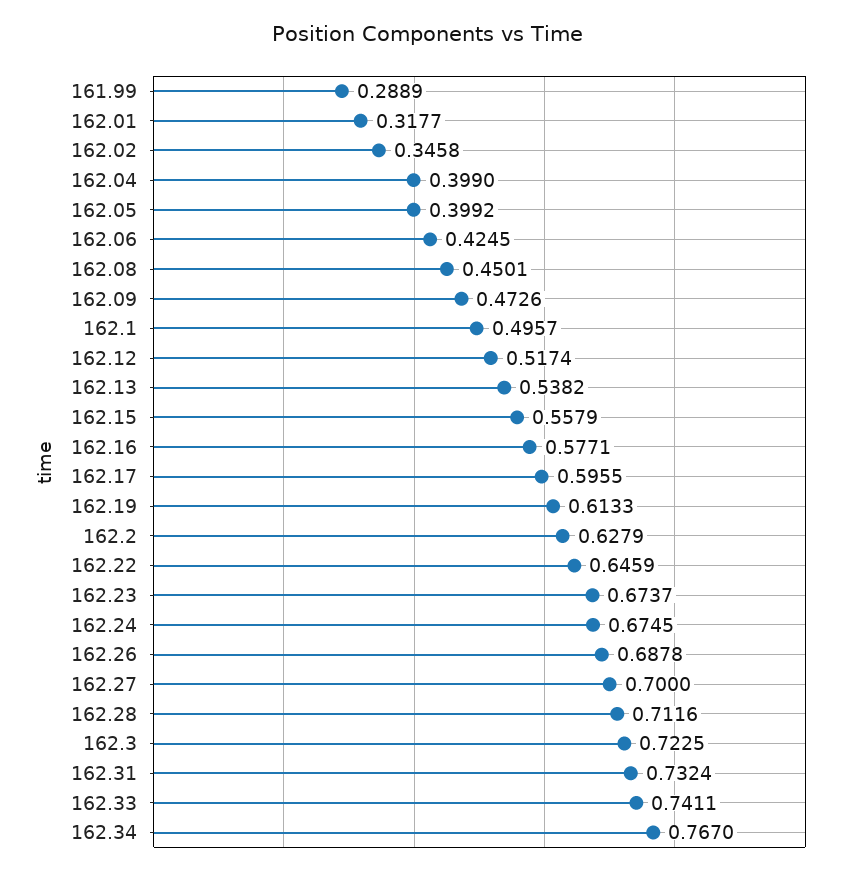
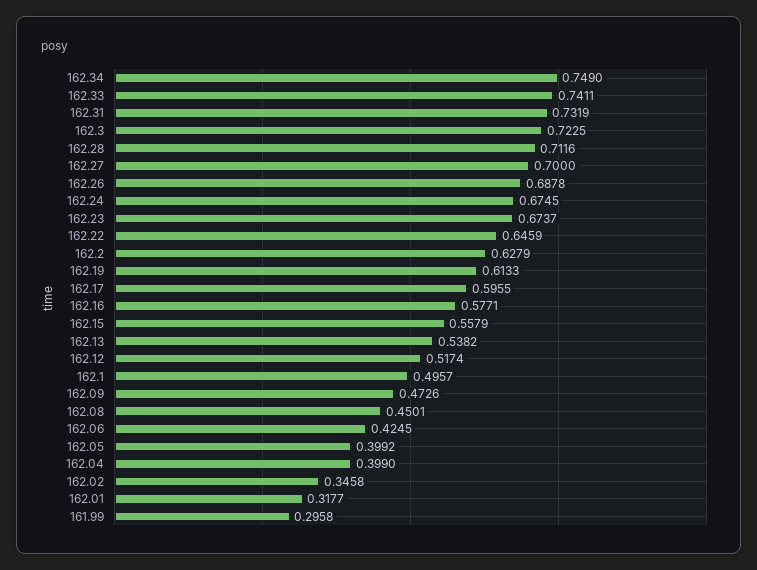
161.99: 0.2889 -> 0.2958
162.31: 0.7324 -> 0.7319
162.34: 0.767 -> 0.749

